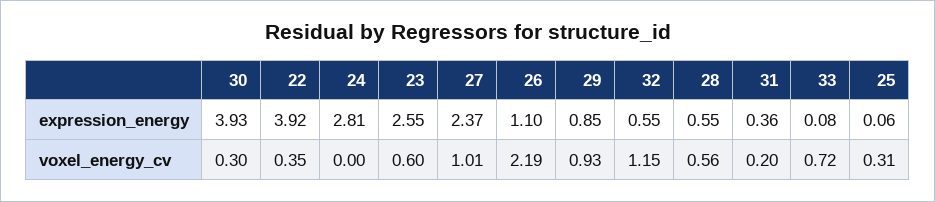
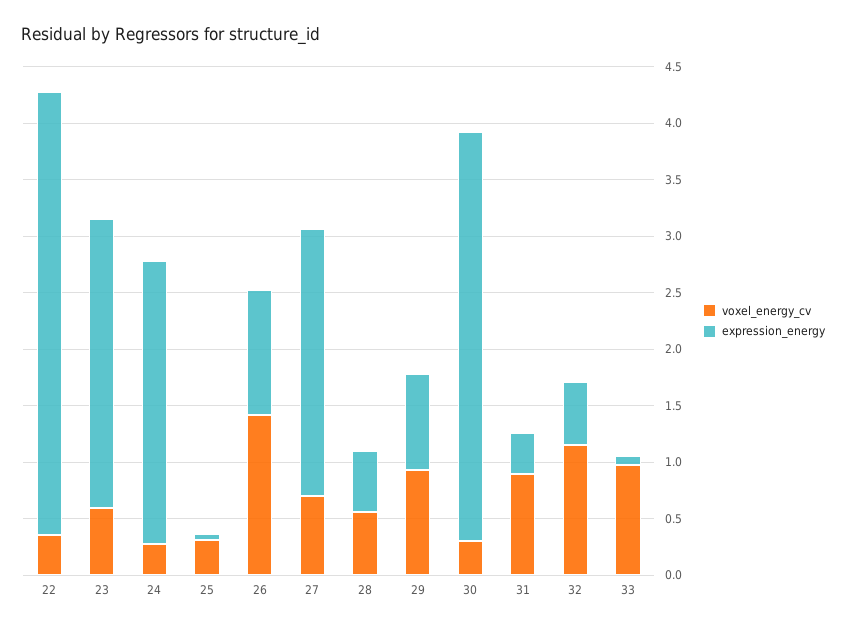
expression_energy, 30: 3.93 -> 3.6
expression_energy, 24: 2.81 -> 2.5
voxel_energy_cv, 24: 0 -> 0.3
voxel_energy_cv, 27: 1.01 -> 0.7
voxel_energy_cv, 26: 2.19 -> 1.4
voxel_energy_cv, 31: 0.2 -> 0.9
voxel_energy_cv, 33: 0.72 -> 1

